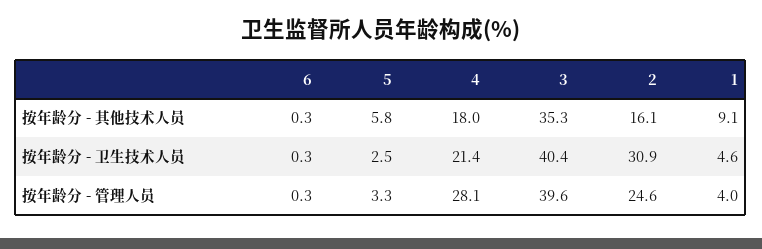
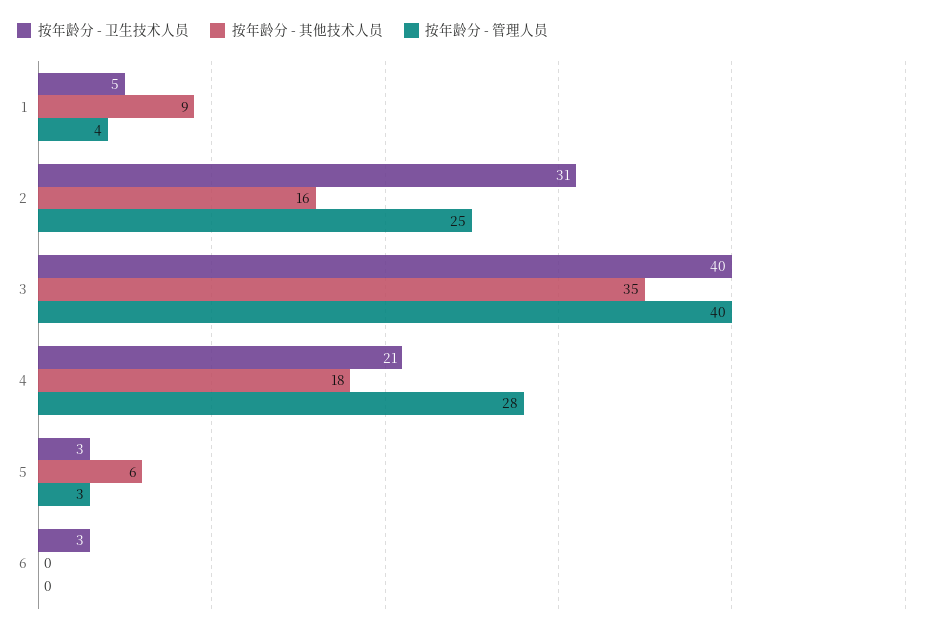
按年龄分 - 卫生技术人员, 6: 0.3 -> 3

